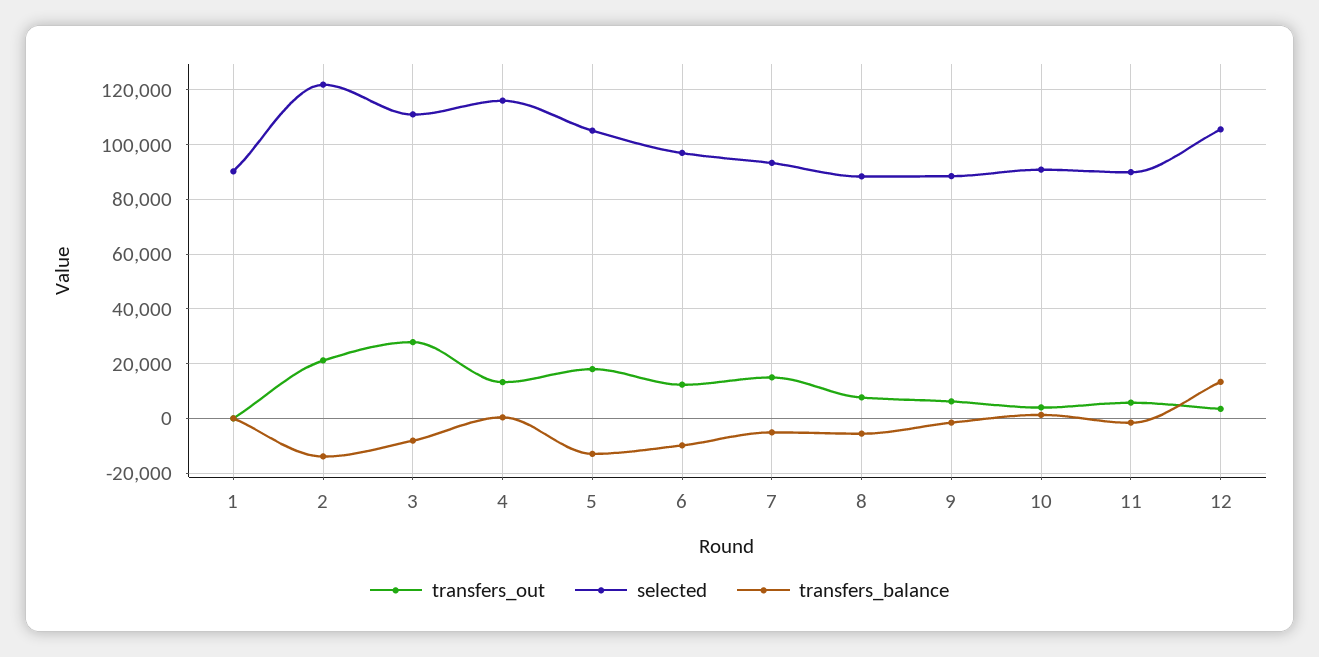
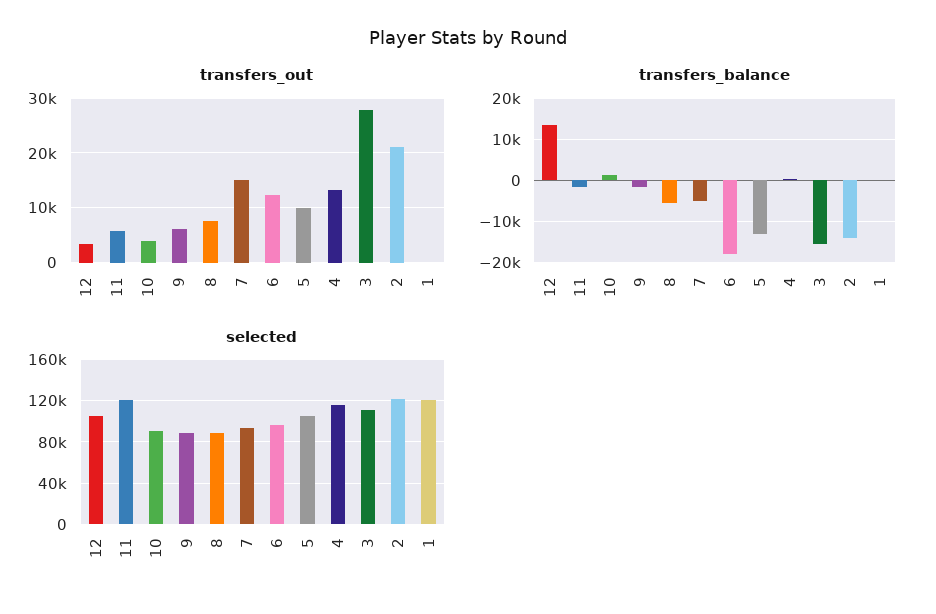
selected, 1: 90000 -> 120000
transfers_balance, 3: -7500 -> -16000
transfers_out, 5: 17500 -> 10000
transfers_balance, 6: -10000 -> -18000
selected, 11: 90000 -> 120000

